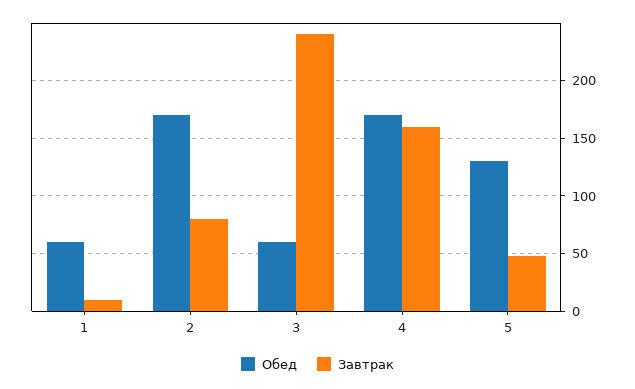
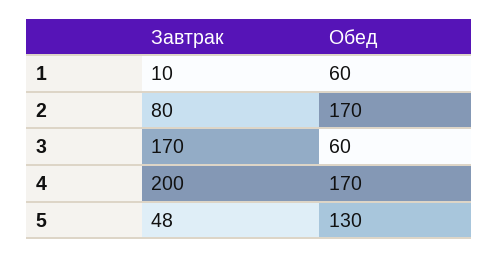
Завтрак, 3: 240 -> 170
Завтрак, 4: 160 -> 200

